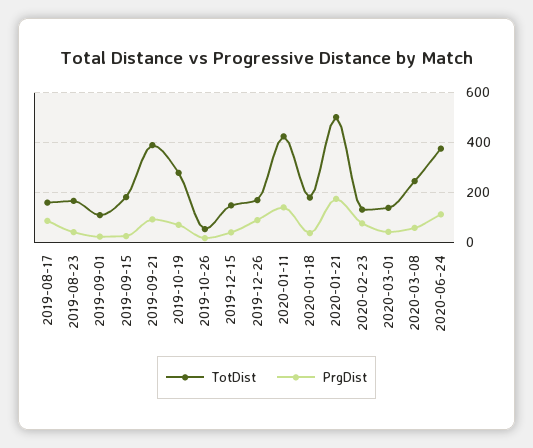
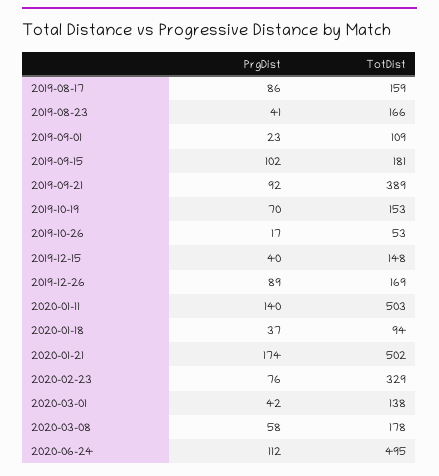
PrgDist, 2019-09-15: 25 -> 102
TotDist, 2019-10-19: 275 -> 153
TotDist, 2020-01-11: 425 -> 503
TotDist, 2020-01-18: 175 -> 94
TotDist, 2020-02-23: 125 -> 329
TotDist, 2020-03-08: 250 -> 178
TotDist, 2020-06-24: 375 -> 495

